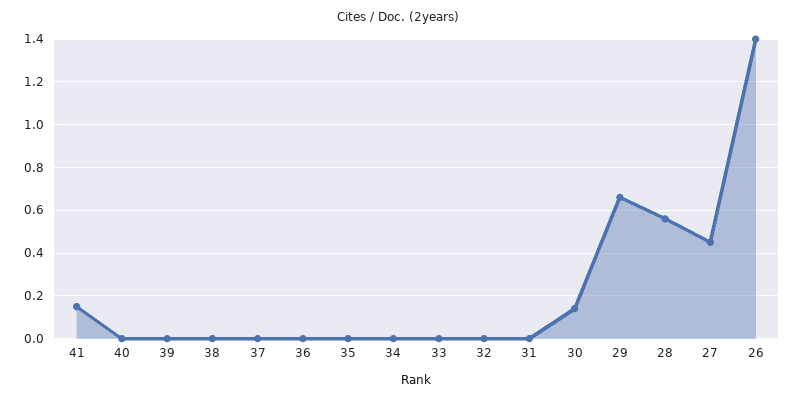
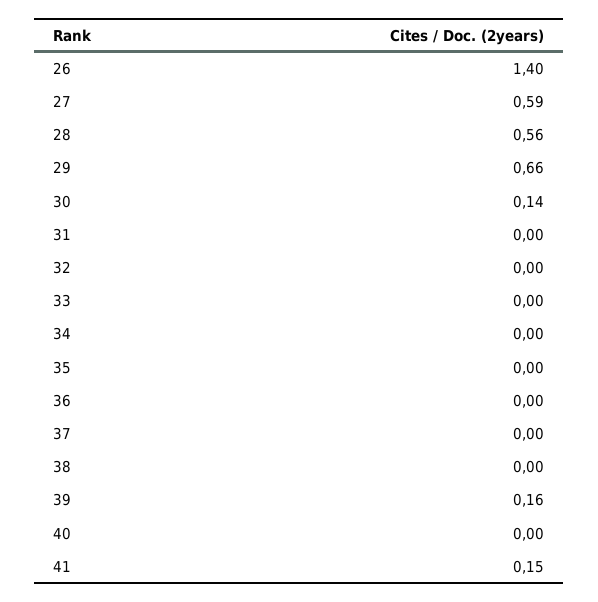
39: 0 -> 0.16
27: 0.45 -> 0.59

